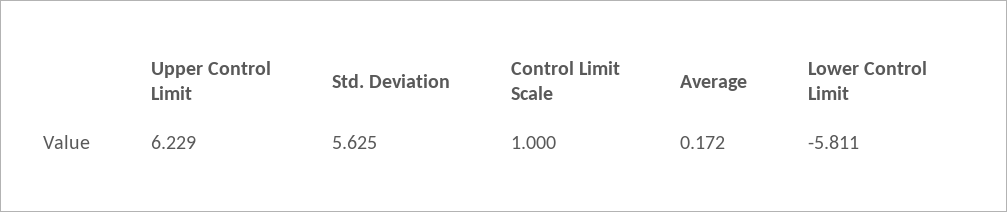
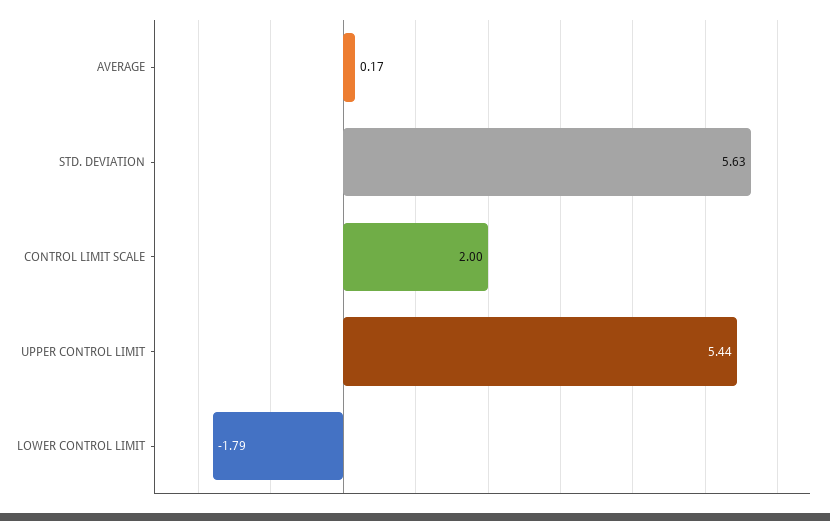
Upper Control Limit: 6.229 -> 5.44
Control Limit Scale: 1 -> 2
Lower Control Limit: -5.811 -> -1.79

